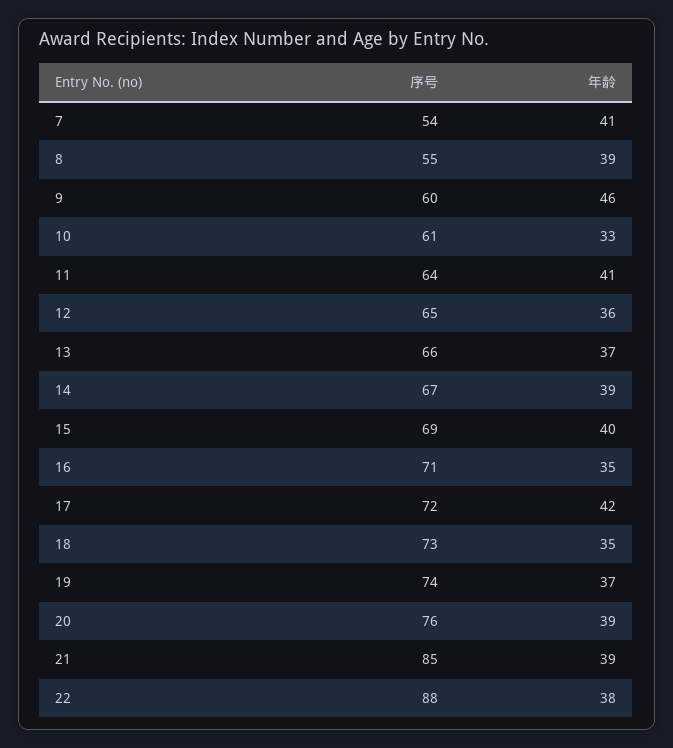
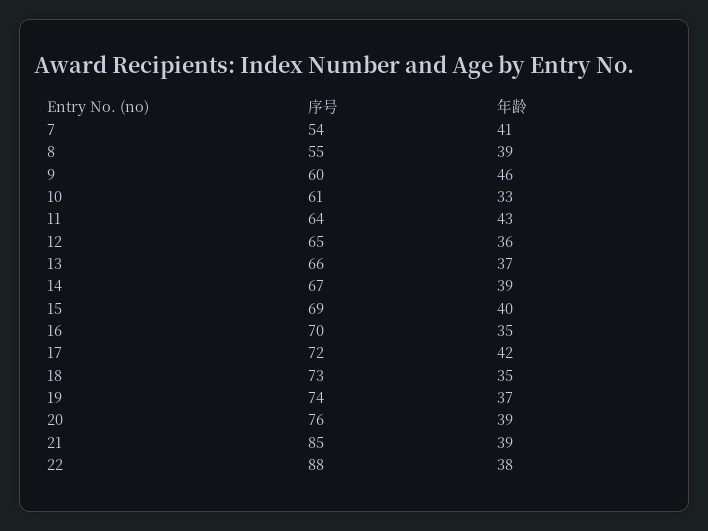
年龄, 11: 41 -> 43
序号, 16: 71 -> 70

